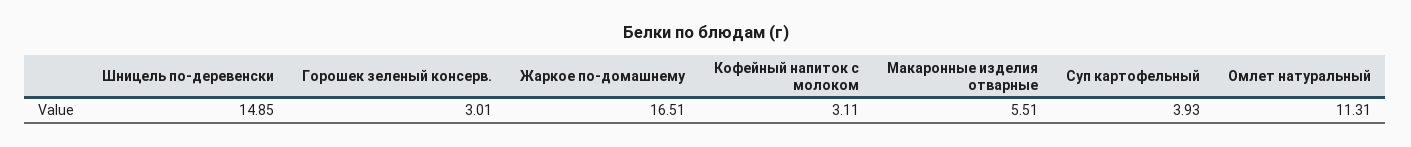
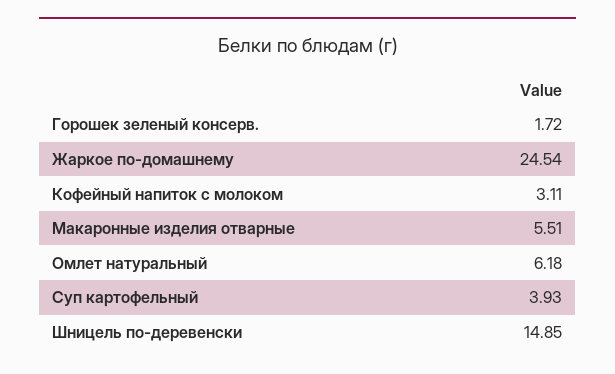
Горошек зеленый консерв.: 3.01 -> 1.72
Жаркое по-домашнему: 16.51 -> 24.54
Омлет натуральный: 11.31 -> 6.18

